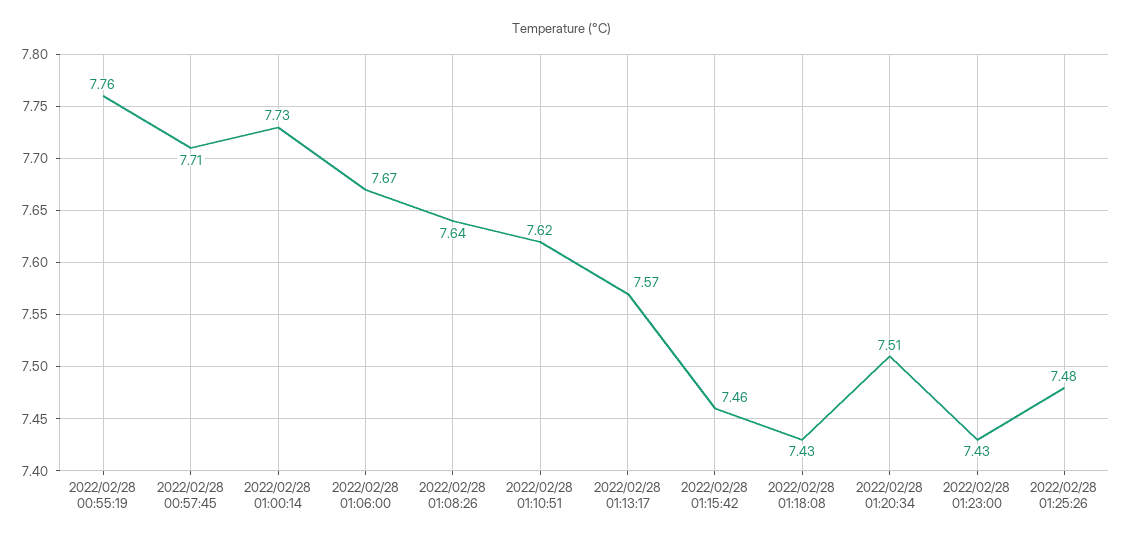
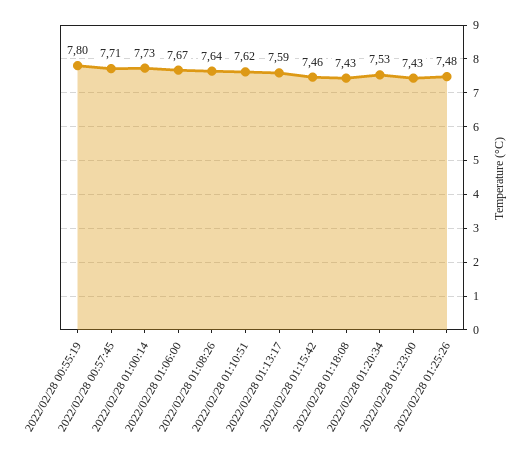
2022/02/28 00:55:19: 7.76 -> 7.8
2022/02/28 01:13:17: 7.57 -> 7.59
2022/02/28 01:20:34: 7.51 -> 7.53

